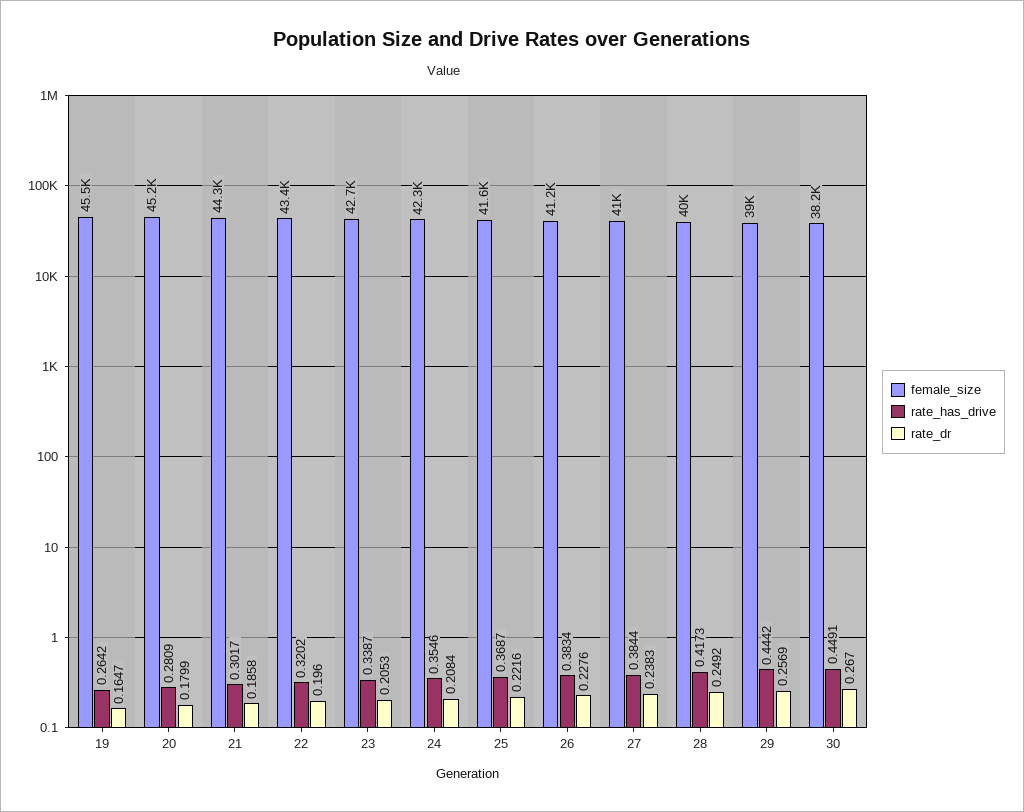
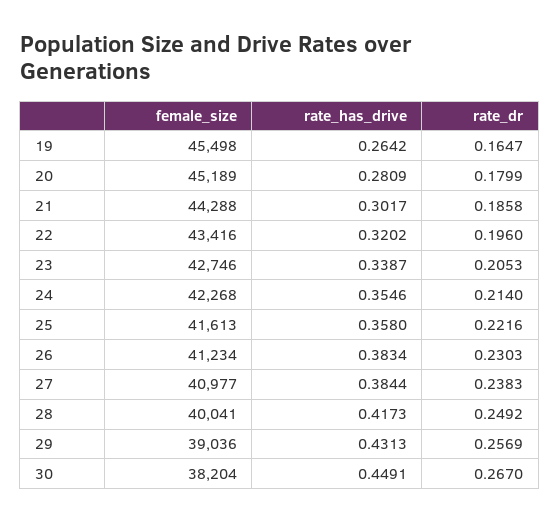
rate_dr, 24: 0.2084 -> 0.214
rate_has_drive, 25: 0.3687 -> 0.358
rate_dr, 26: 0.2276 -> 0.2303
rate_has_drive, 29: 0.4442 -> 0.4313

